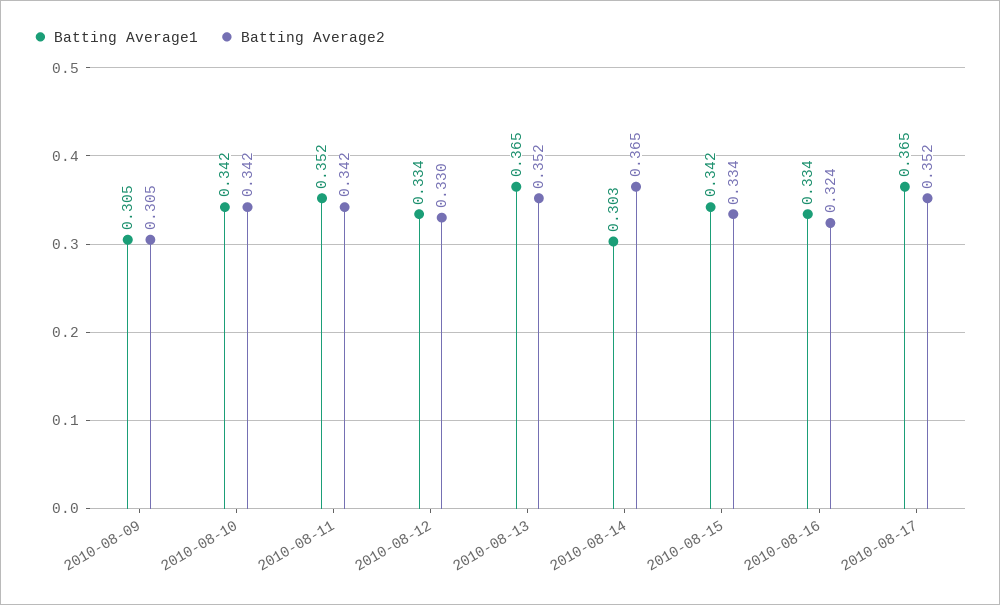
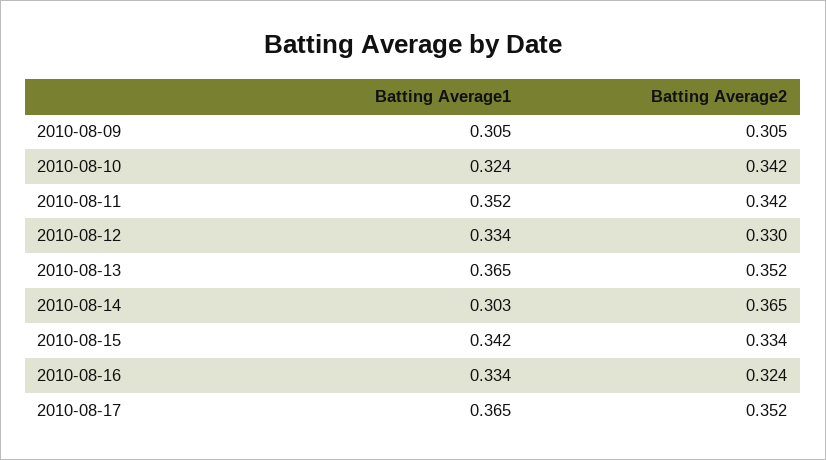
Batting Average1, 2010-08-10: 0.342 -> 0.324

